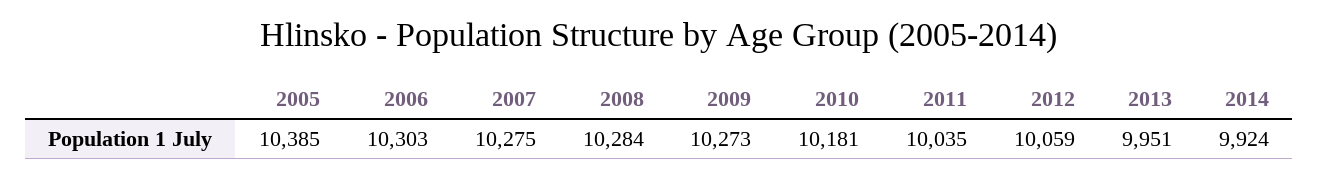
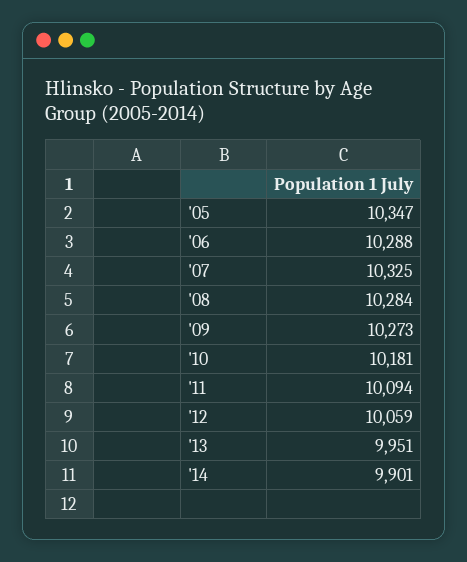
2005: 10385 -> 10347
2006: 10303 -> 10288
2007: 10275 -> 10325
2011: 10035 -> 10094
2014: 9924 -> 9901

